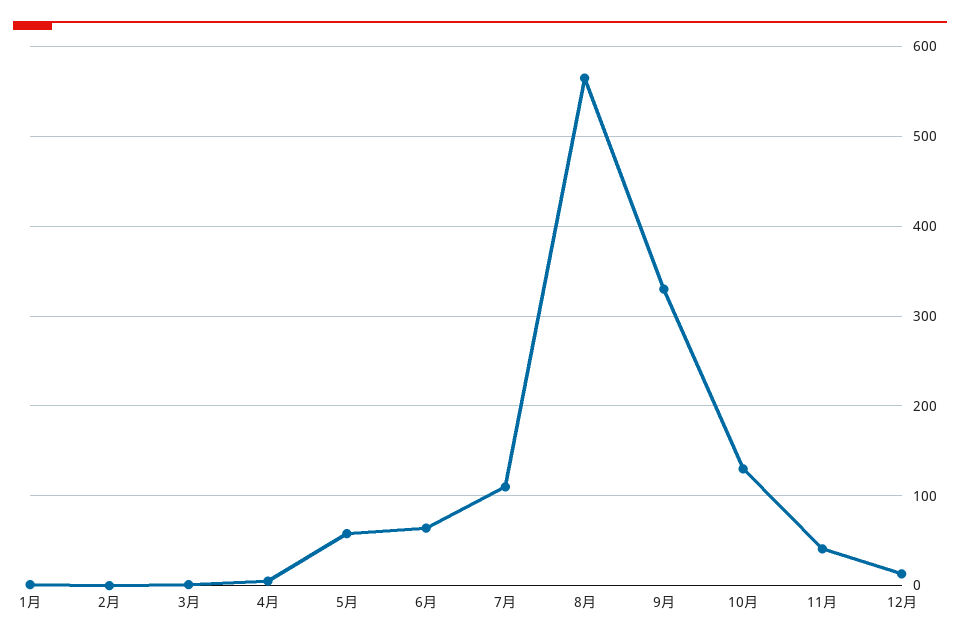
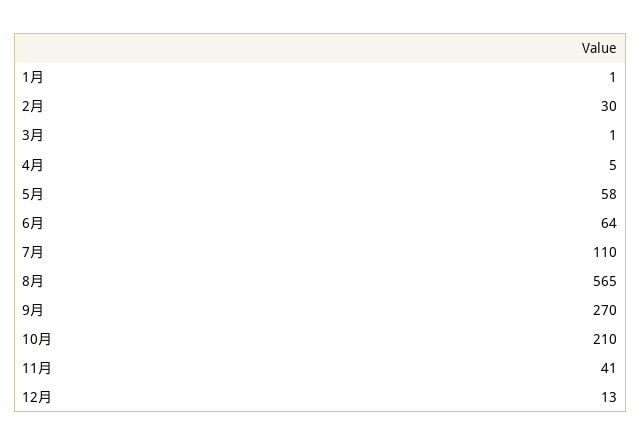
2月: 0 -> 30
9月: 330 -> 270
10月: 130 -> 210

